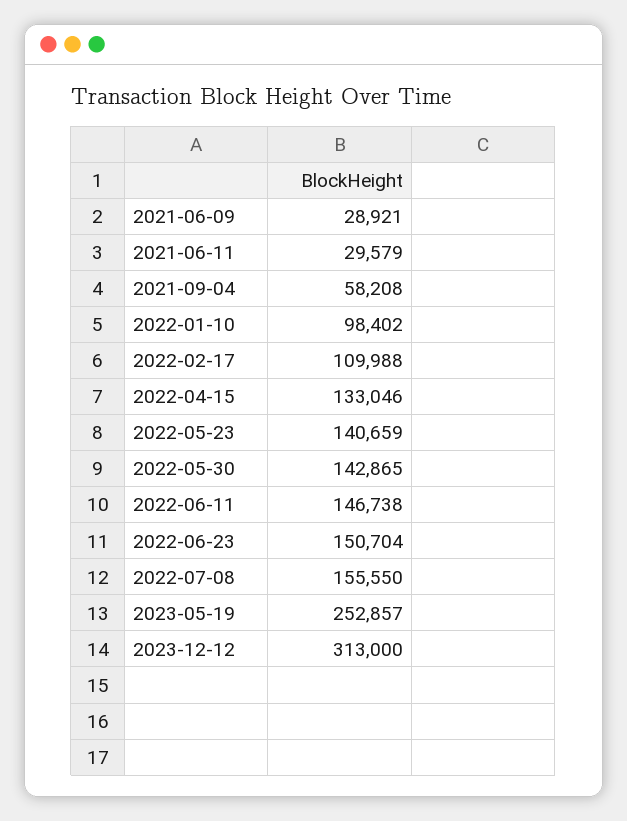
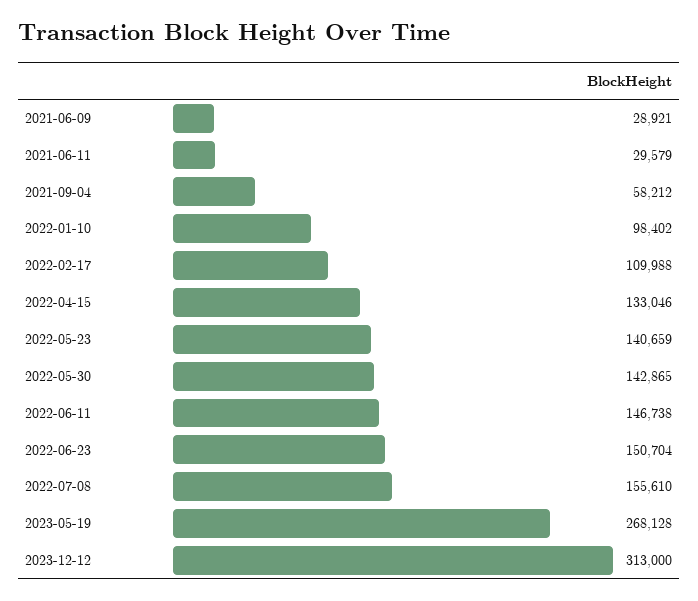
2021-09-04: 58208 -> 58212
2022-07-08: 155550 -> 155610
2023-05-19: 252857 -> 268128

